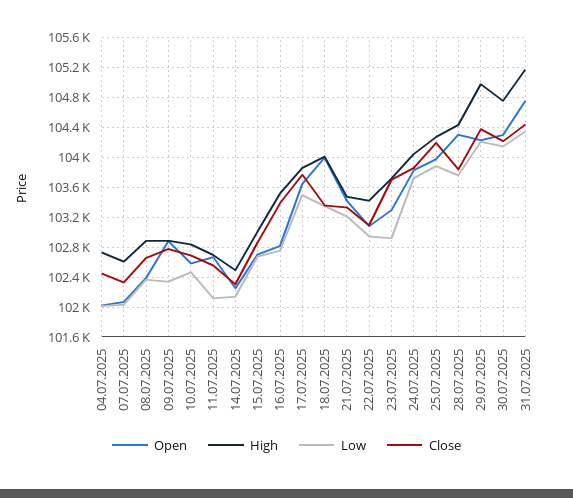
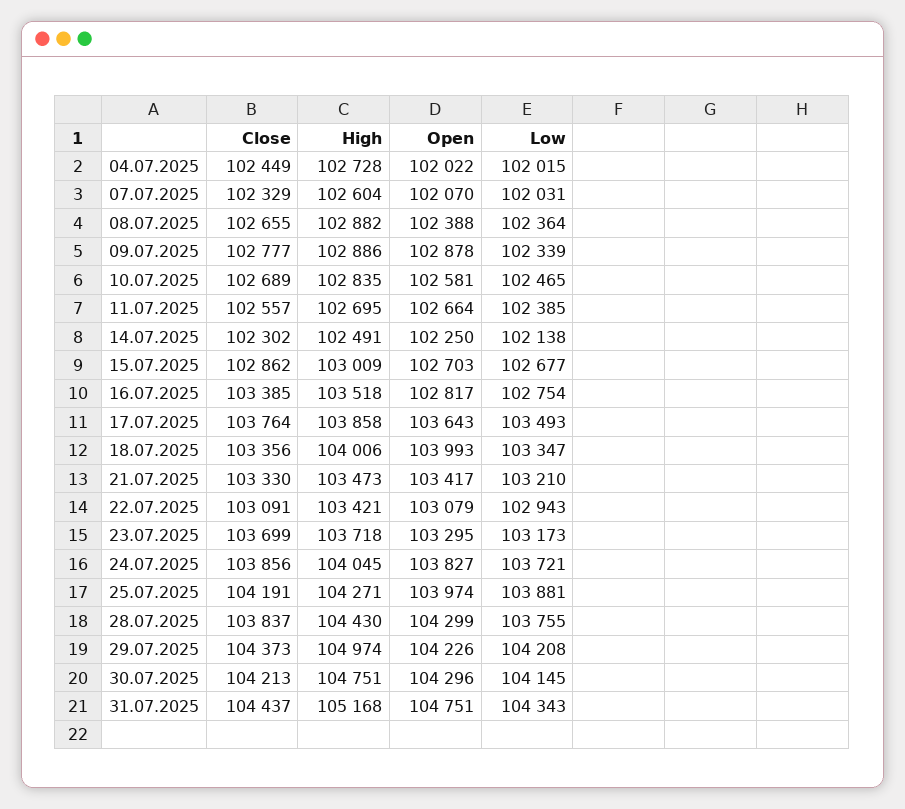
Low, 11.07.2025: 102100 -> 102385
Low, 23.07.2025: 102900 -> 103173

